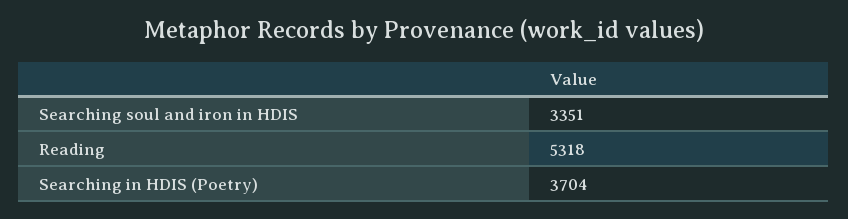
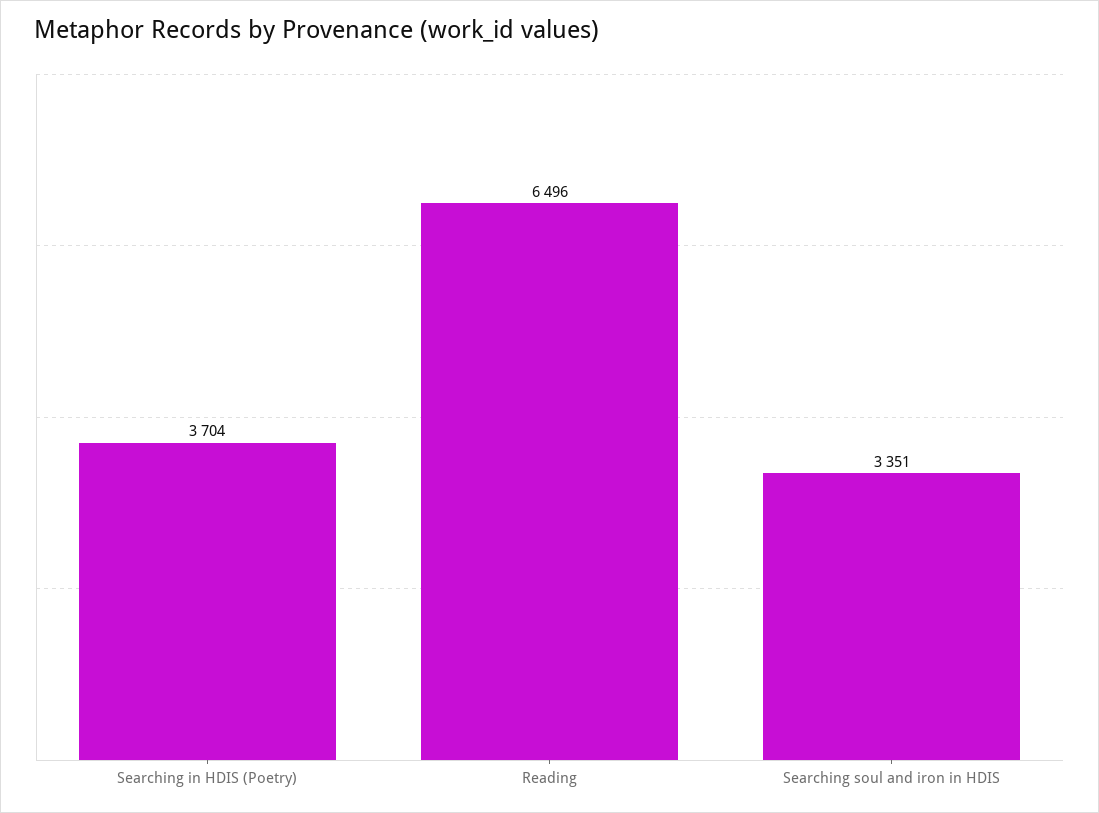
Reading: 5318 -> 6496

